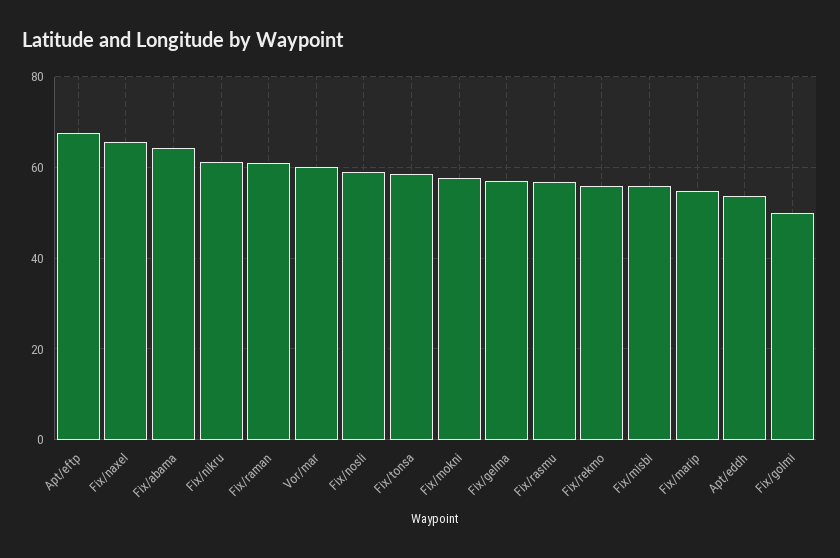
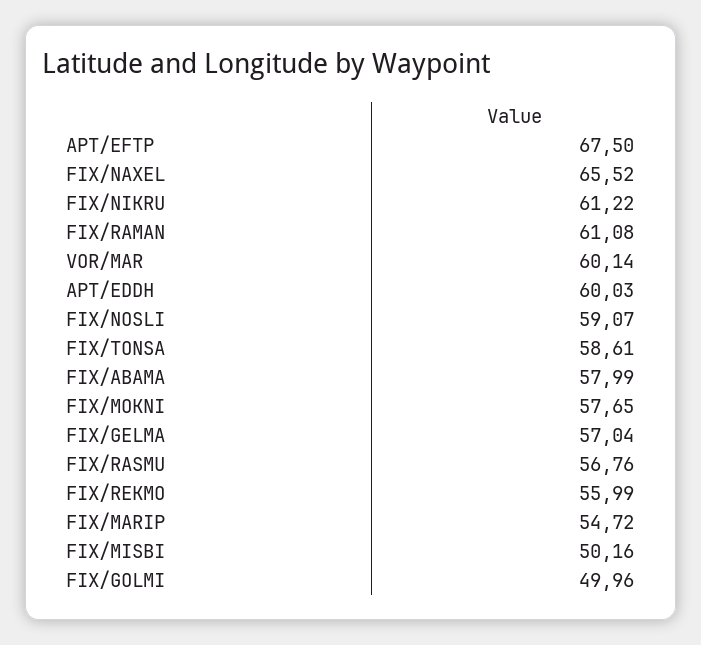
Fix/abama: 64 -> 57.99
Fix/misbi: 56 -> 50.16
Apt/eddh: 54 -> 60.03

